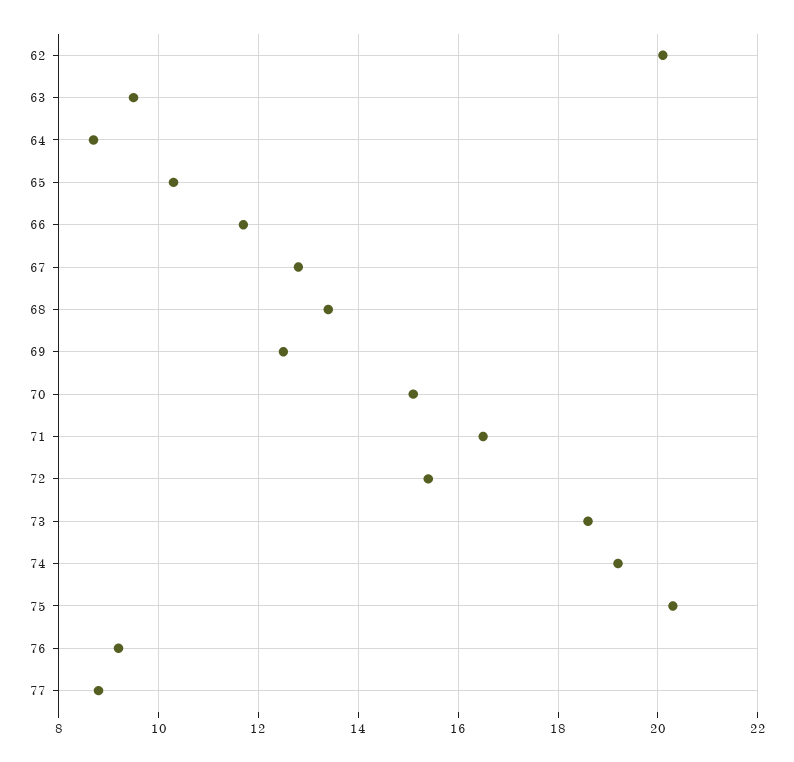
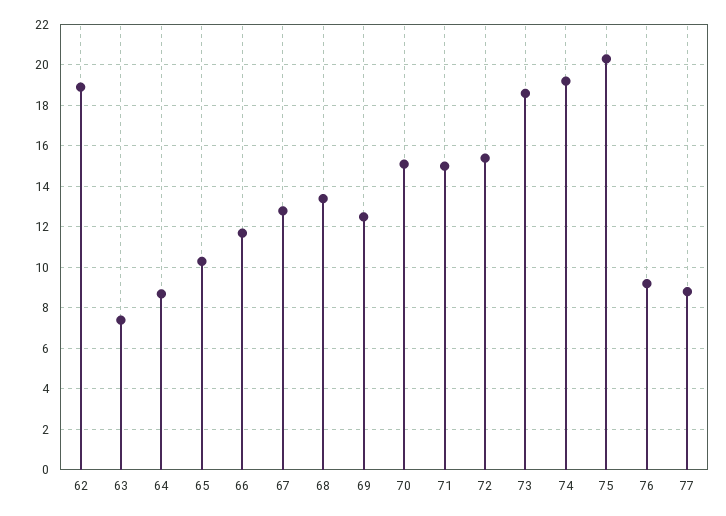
62: 20 -> 19
63: 9.5 -> 7.5
71: 16.5 -> 15

